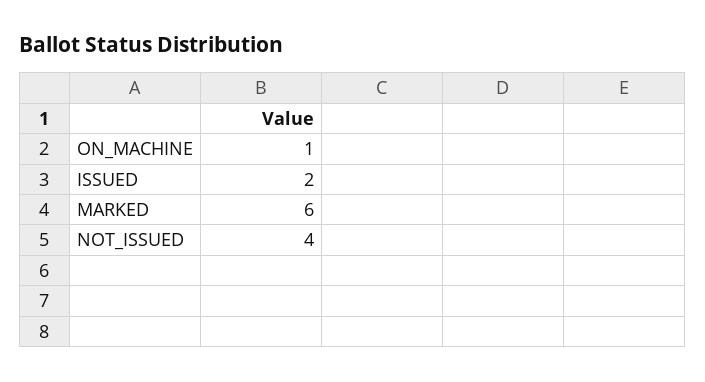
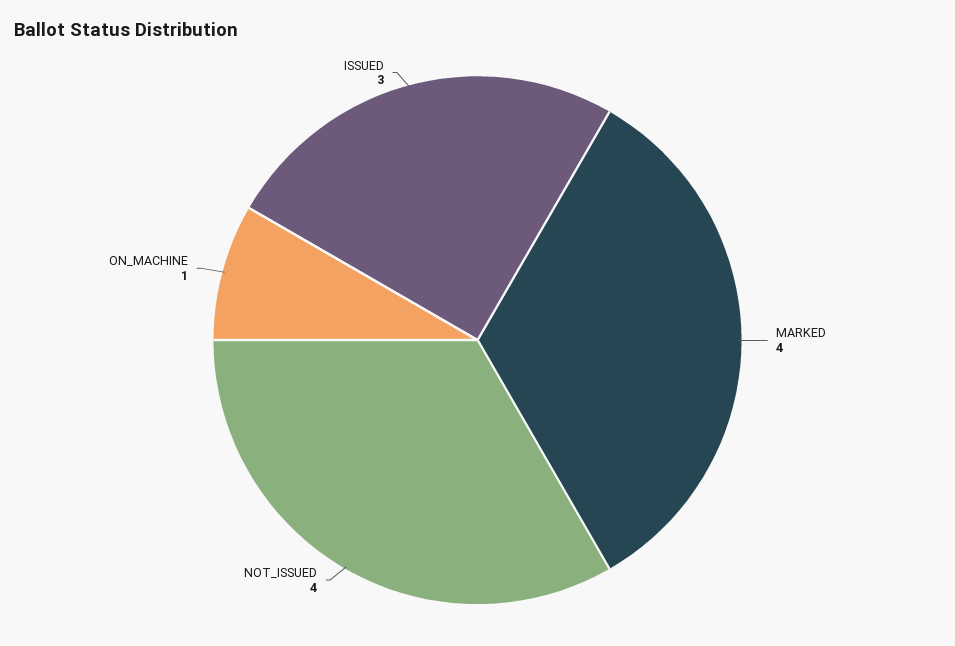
ISSUED: 2 -> 3
MARKED: 6 -> 4

